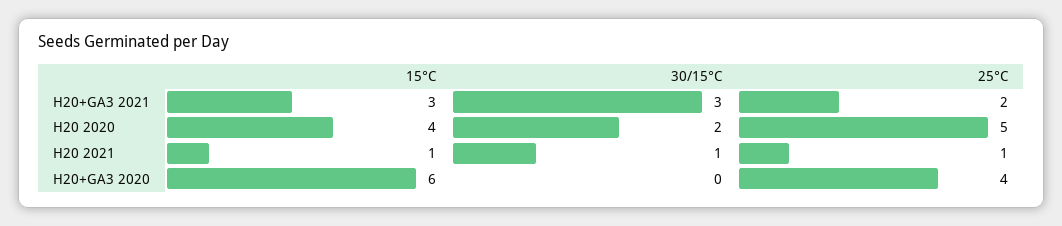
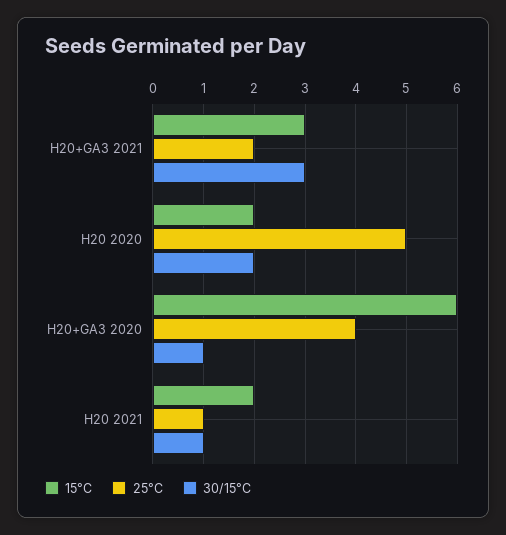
15°C, H20 2020: 4 -> 2
15°C, H20 2021: 1 -> 2
30/15°C, H20+GA3 2020: 0 -> 1

